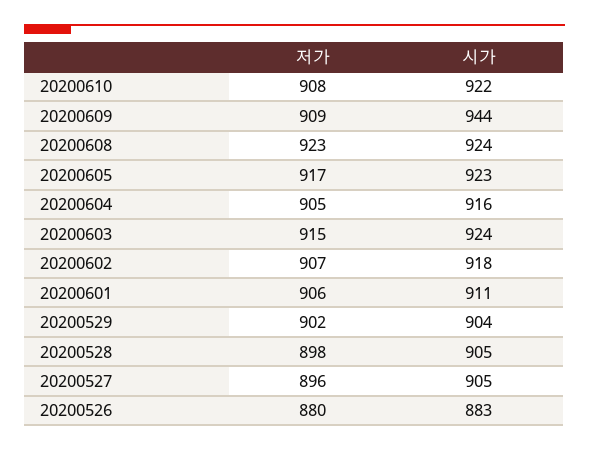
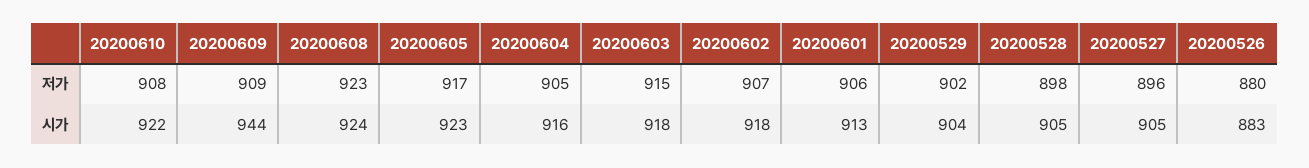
시가, 20200603: 924 -> 918
시가, 20200601: 911 -> 913

